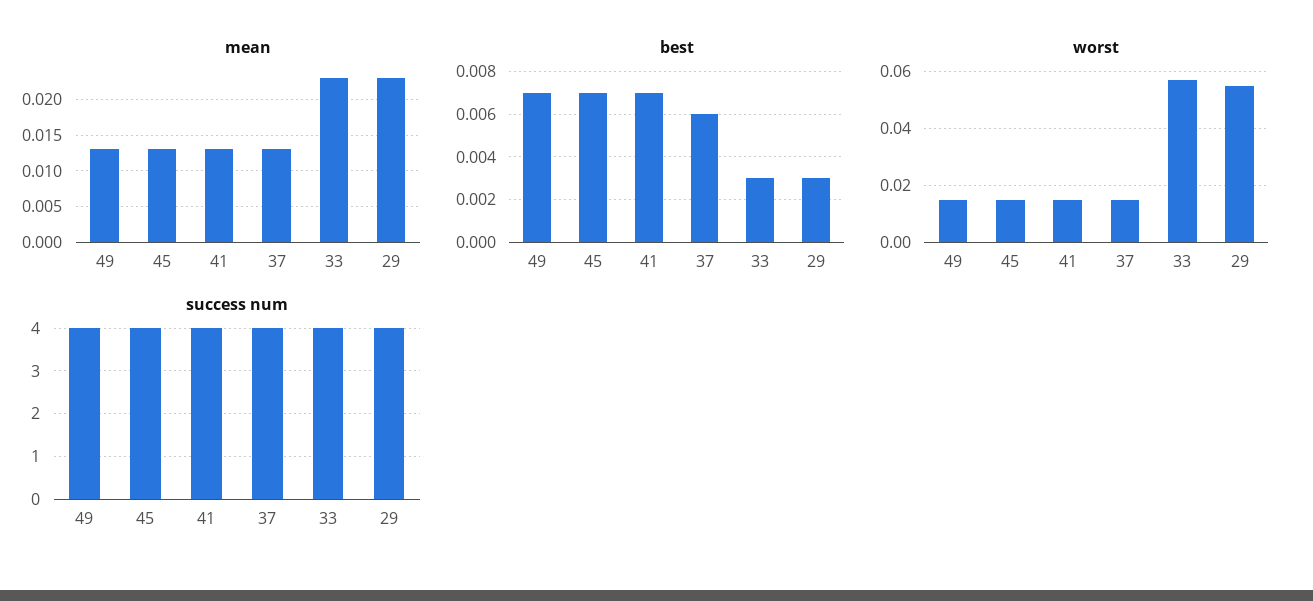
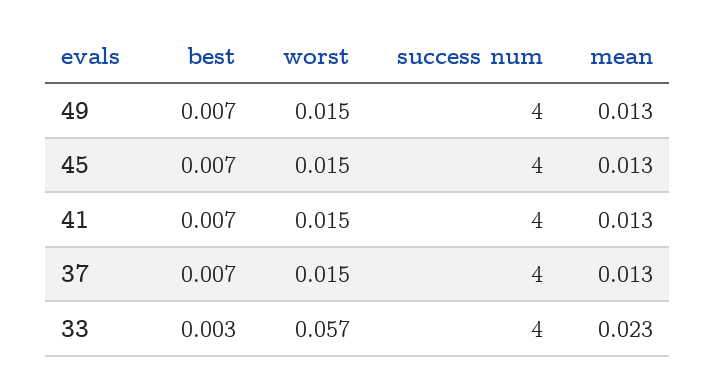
mean, 29: 0.023 -> none
best, 37: 0.006 -> 0.007
best, 29: 0.003 -> none
worst, 29: 0.055 -> none
success num, 29: 4 -> none

